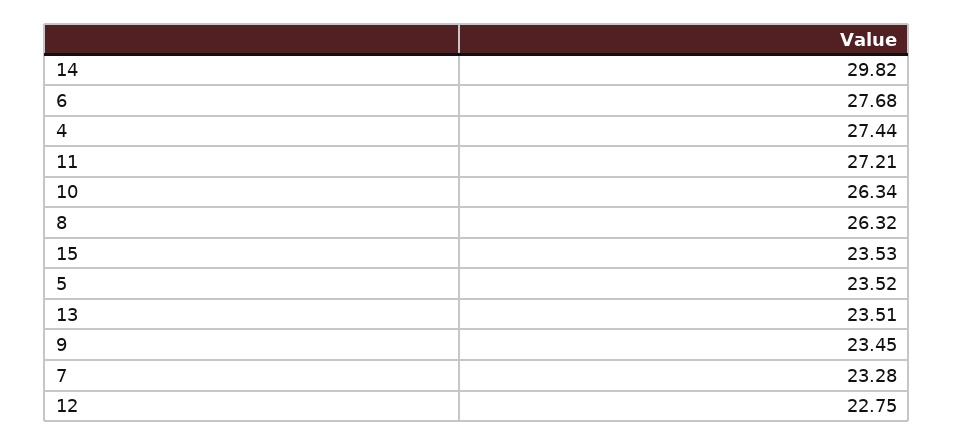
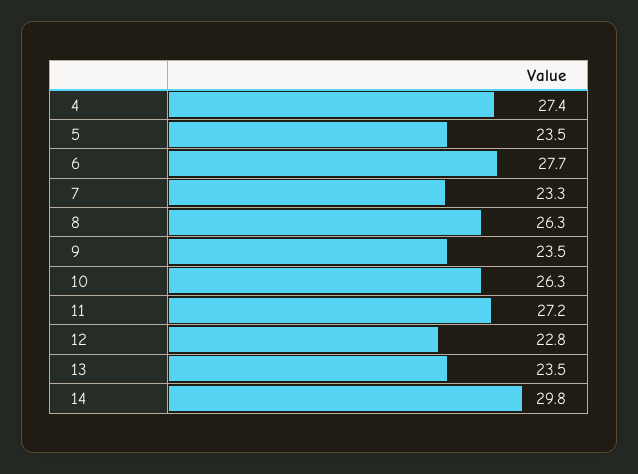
15: 23.53 -> none

